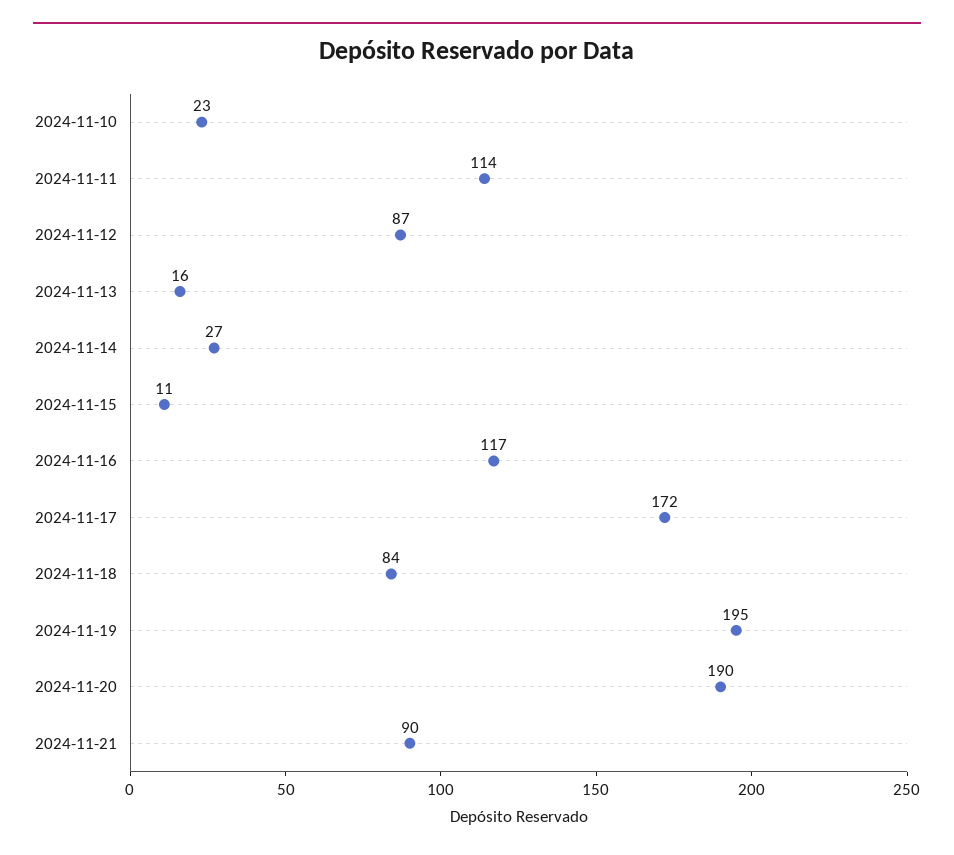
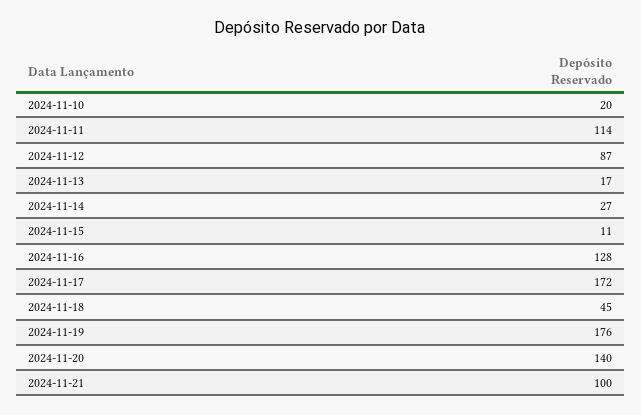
2024-11-10: 23 -> 20
2024-11-13: 16 -> 17
2024-11-16: 117 -> 128
2024-11-18: 84 -> 45
2024-11-19: 195 -> 176
2024-11-20: 190 -> 140
2024-11-21: 90 -> 100

